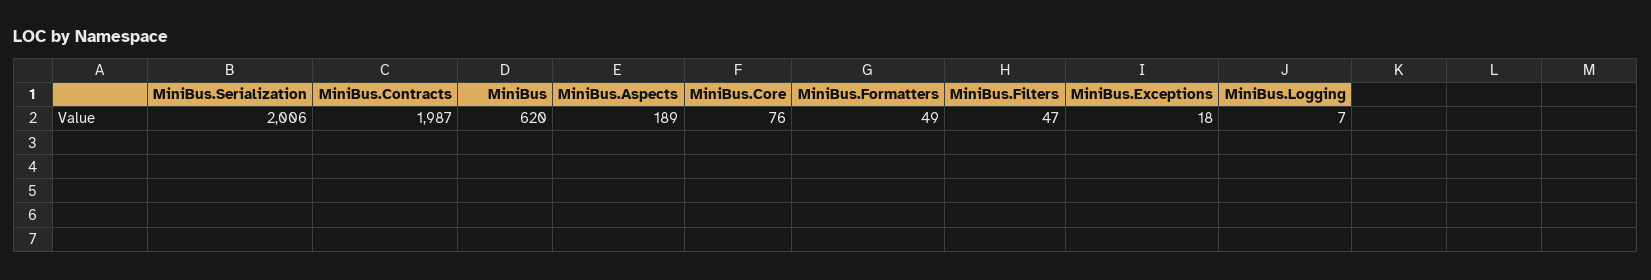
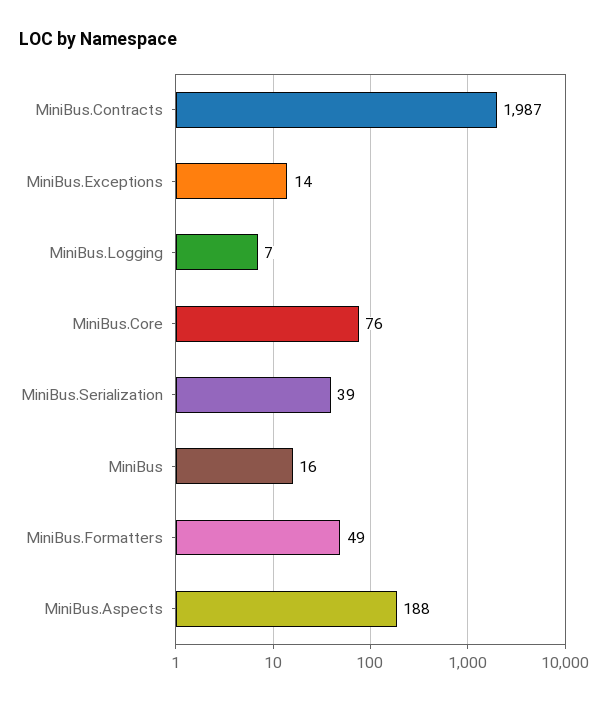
MiniBus.Serialization: 2006 -> 39
MiniBus: 620 -> 16
MiniBus.Aspects: 189 -> 188
MiniBus.Filters: 47 -> none
MiniBus.Exceptions: 18 -> 14

